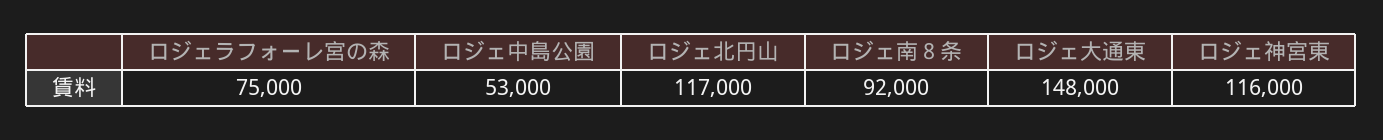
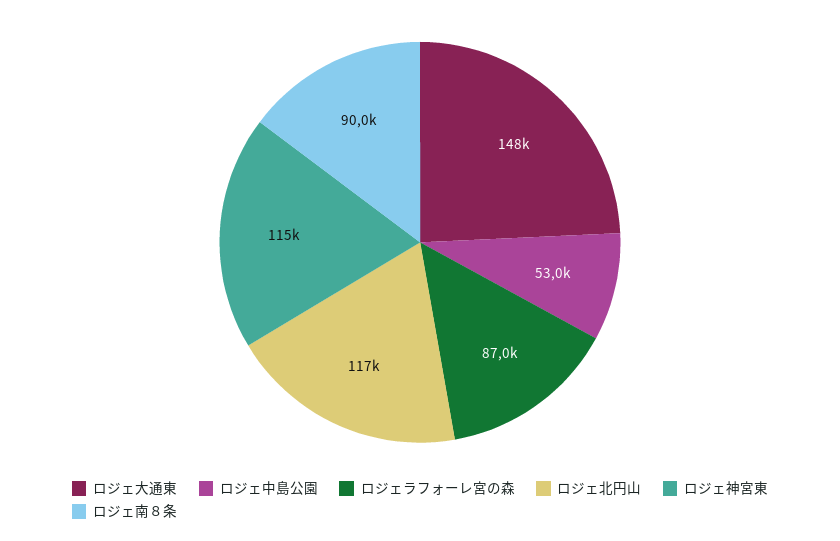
ロジェラフォーレ宮の森: 75000 -> 87000
ロジェ南８条: 92000 -> 90000
ロジェ神宮東: 116000 -> 115000

